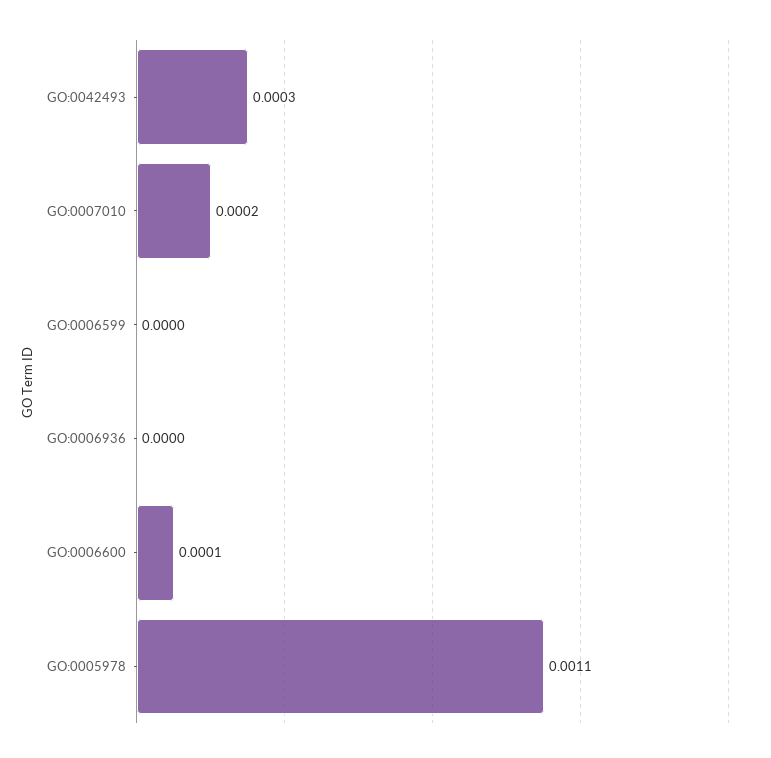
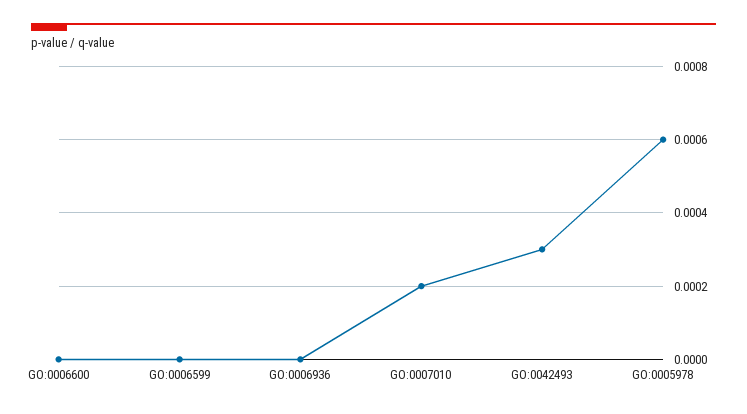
GO:0006600: 0.0001 -> 0
GO:0005978: 0.0011 -> 0.0006

